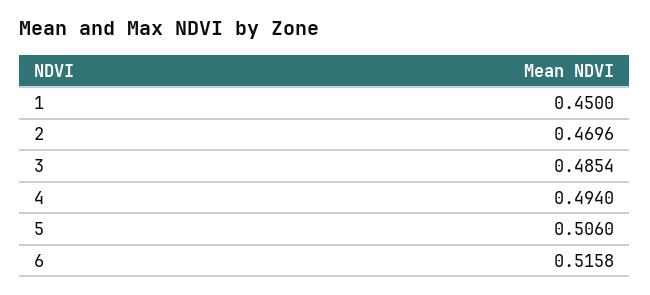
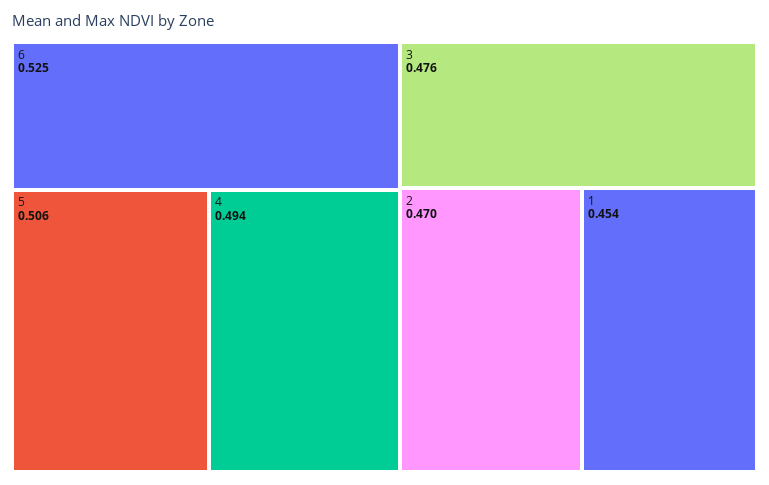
1: 0.45 -> 0.454
3: 0.4854 -> 0.476
6: 0.5158 -> 0.525

